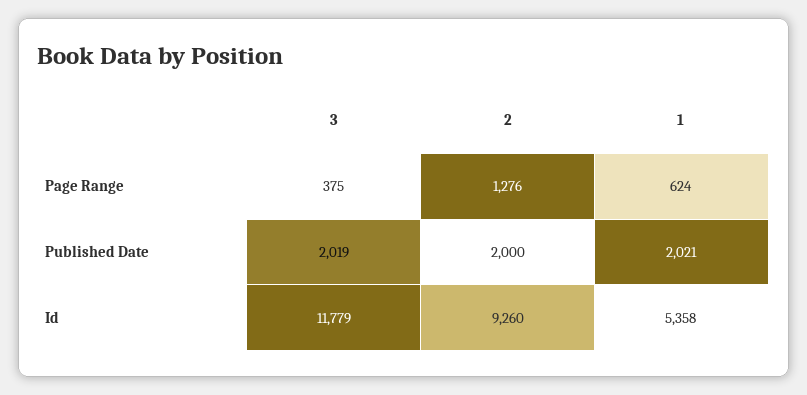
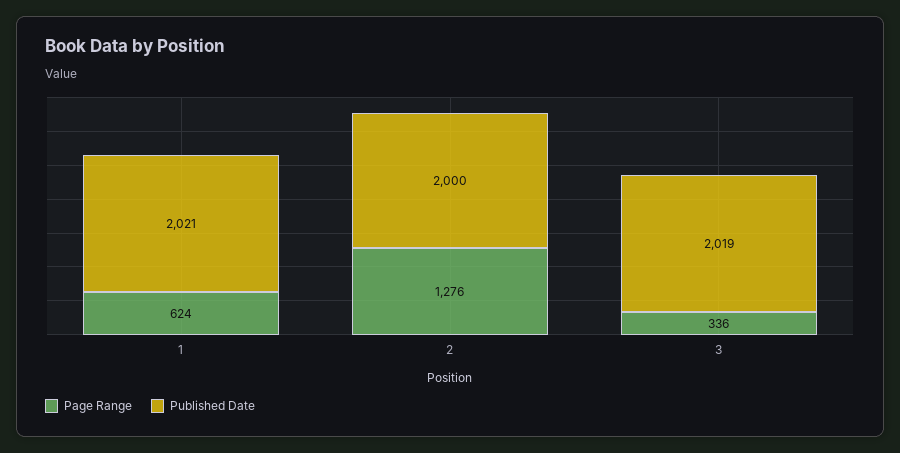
Page Range, 3: 375 -> 336
Id, 3: 11779 -> none
Id, 2: 9260 -> none
Id, 1: 5358 -> none

